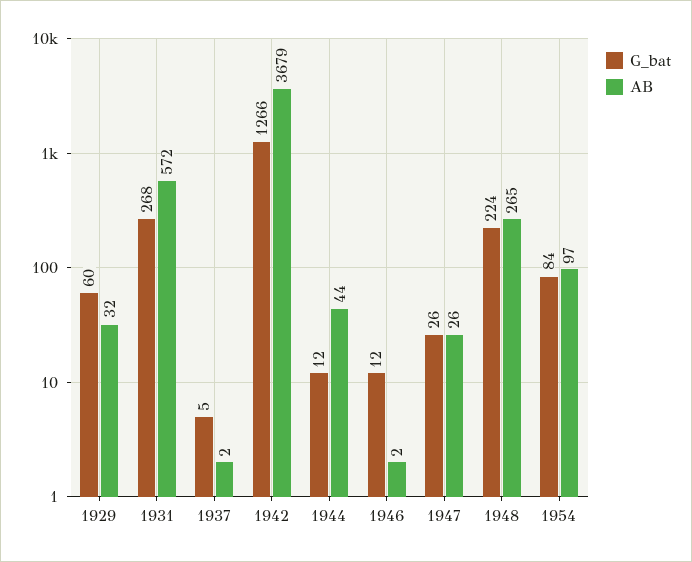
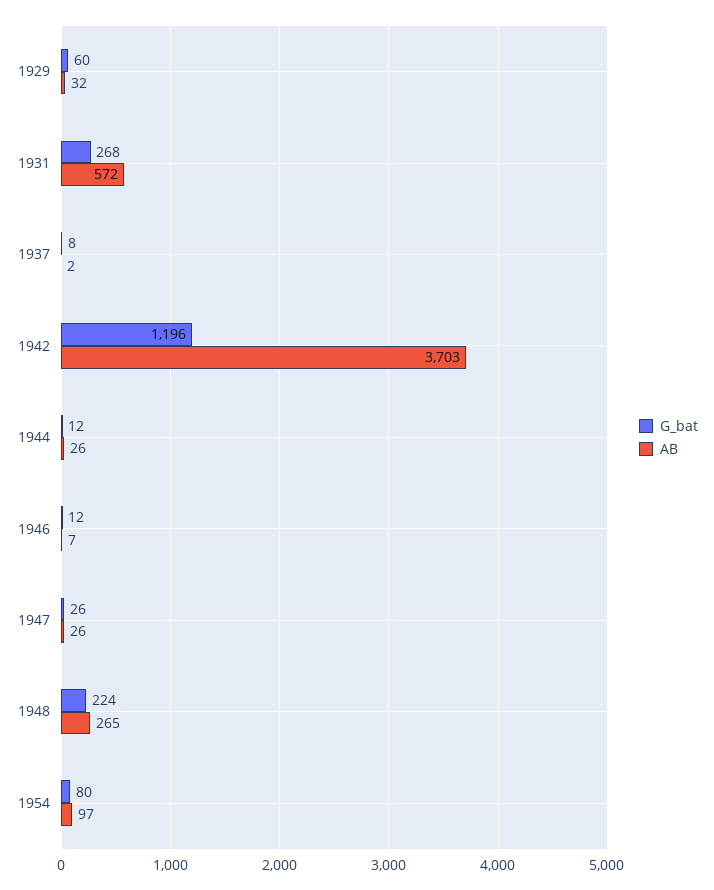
G_bat, 1937: 5 -> 8
G_bat, 1942: 1266 -> 1196
AB, 1942: 3679 -> 3703
AB, 1944: 44 -> 26
AB, 1946: 2 -> 7
G_bat, 1954: 84 -> 80

